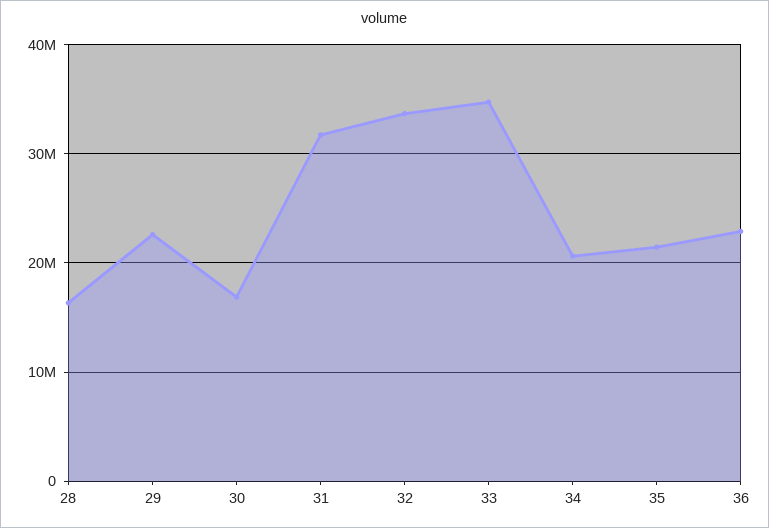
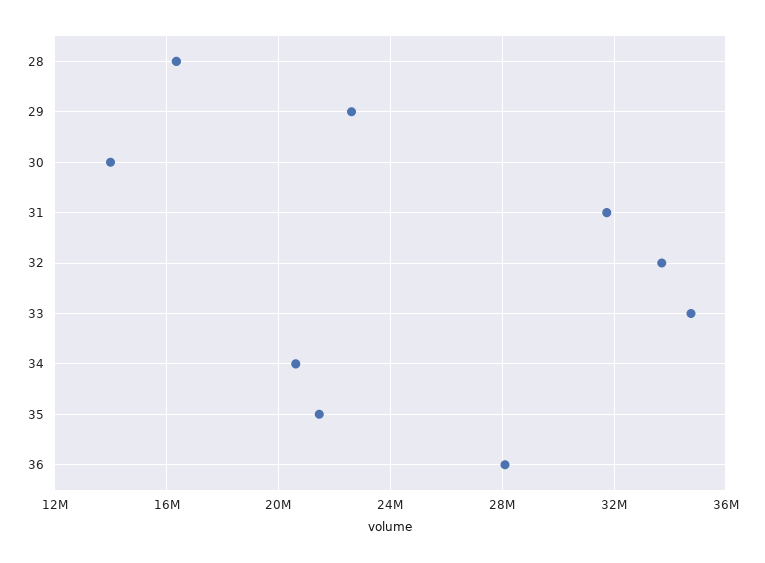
30: 17000000 -> 14000000
36: 23000000 -> 28000000

